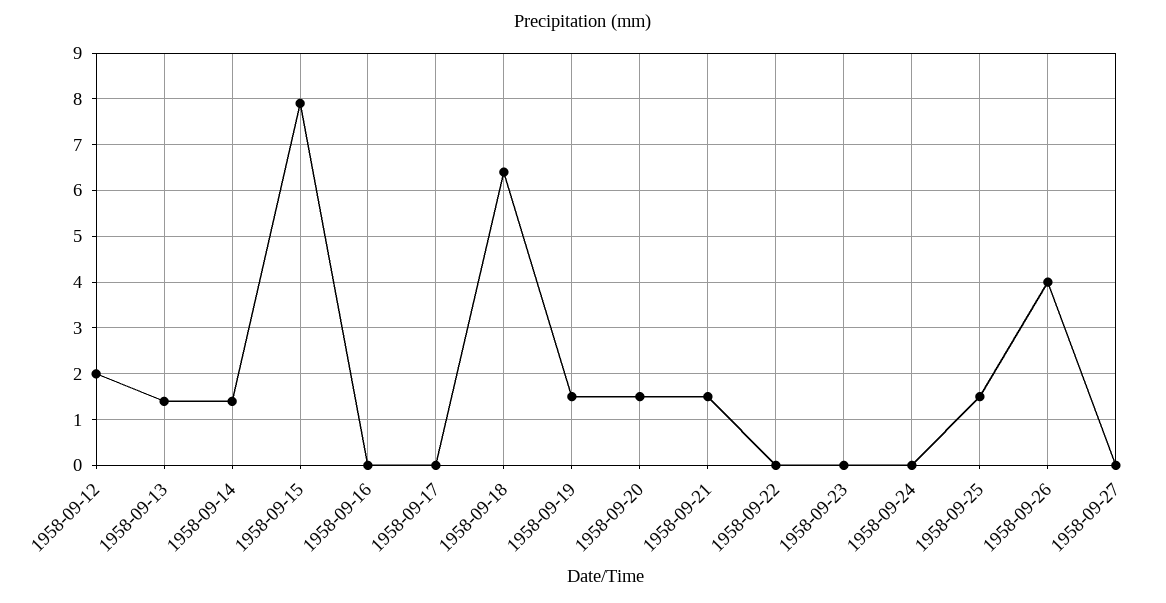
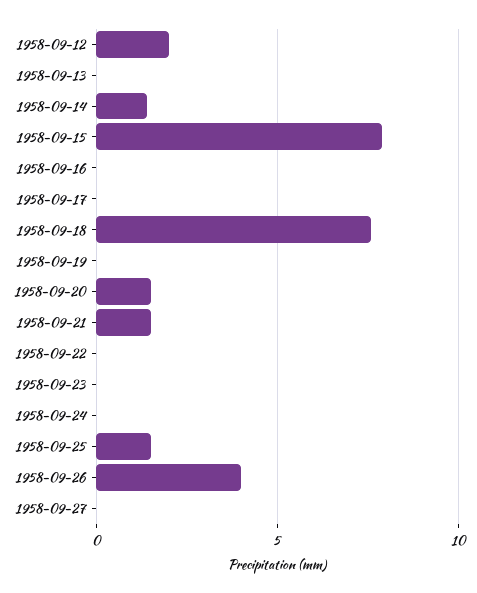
1958-09-13: 1.5 -> 0
1958-09-18: 6.5 -> 7.5
1958-09-19: 1.5 -> 0

